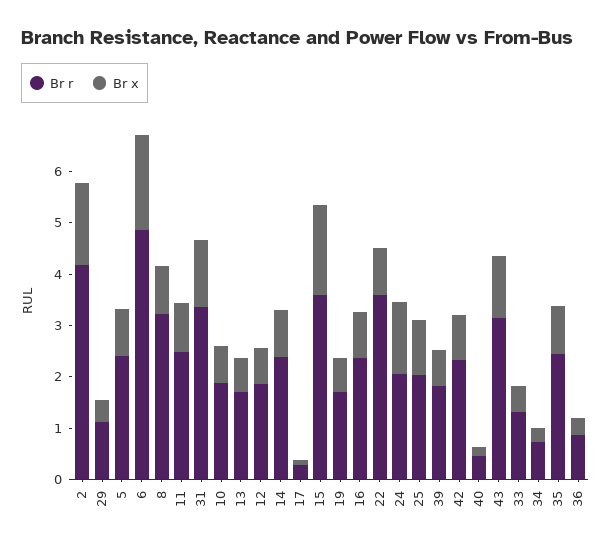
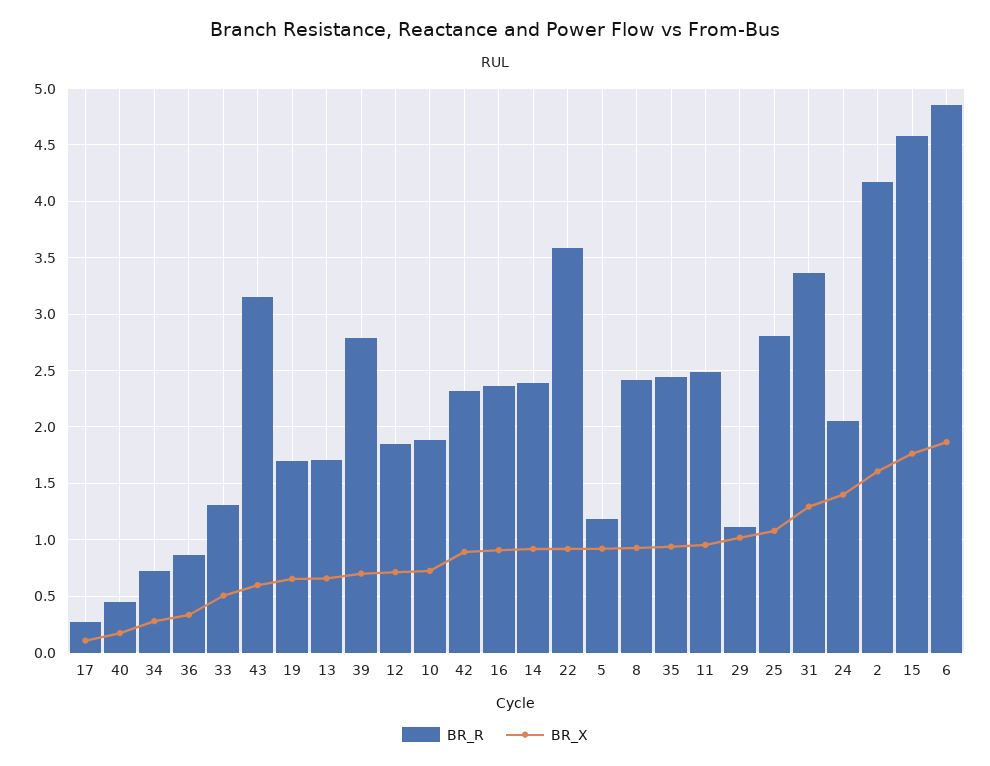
Br x, 29: 0.4 -> 1
Br r, 5: 2.4 -> 1.2
Br r, 8: 3.2 -> 2.4
Br r, 15: 3.6 -> 4.6
Br r, 25: 2 -> 2.8
Br r, 39: 1.8 -> 2.8
Br x, 43: 1.2 -> 0.6

